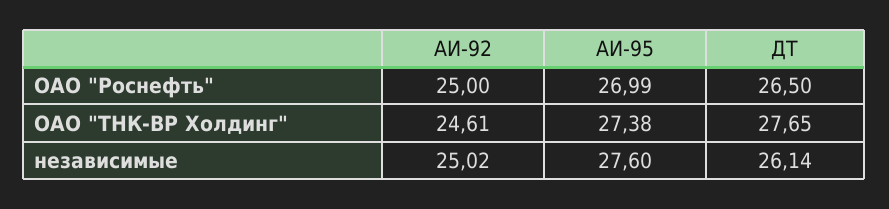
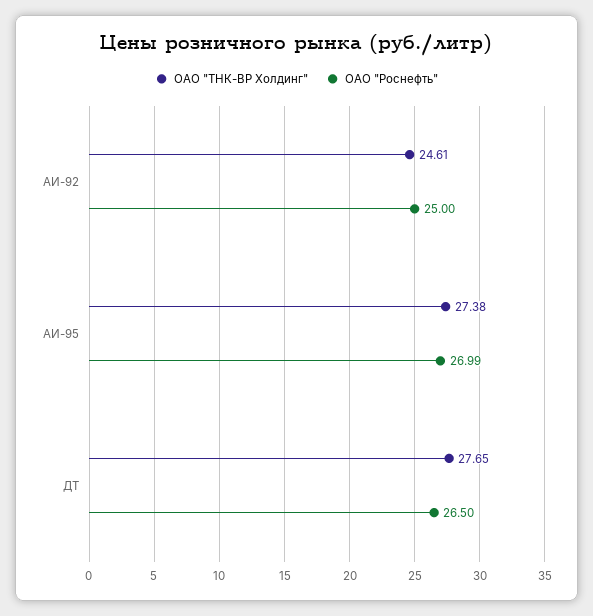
независимые, АИ-92: 25.02 -> none
независимые, АИ-95: 27.6 -> none
независимые, ДТ: 26.14 -> none

